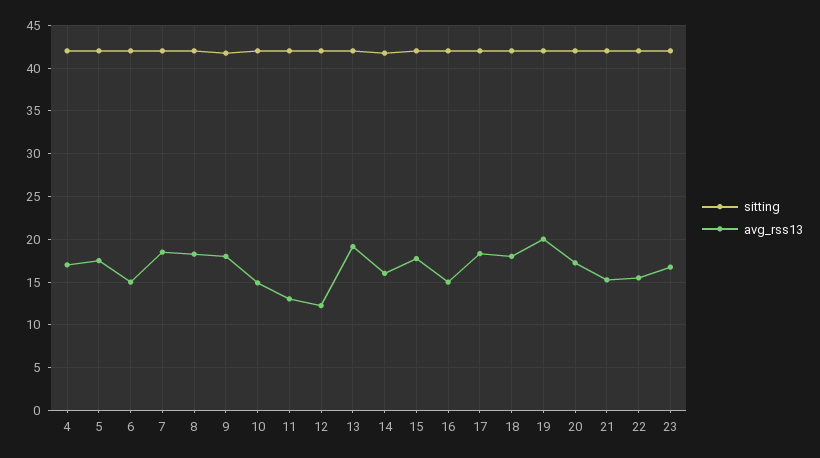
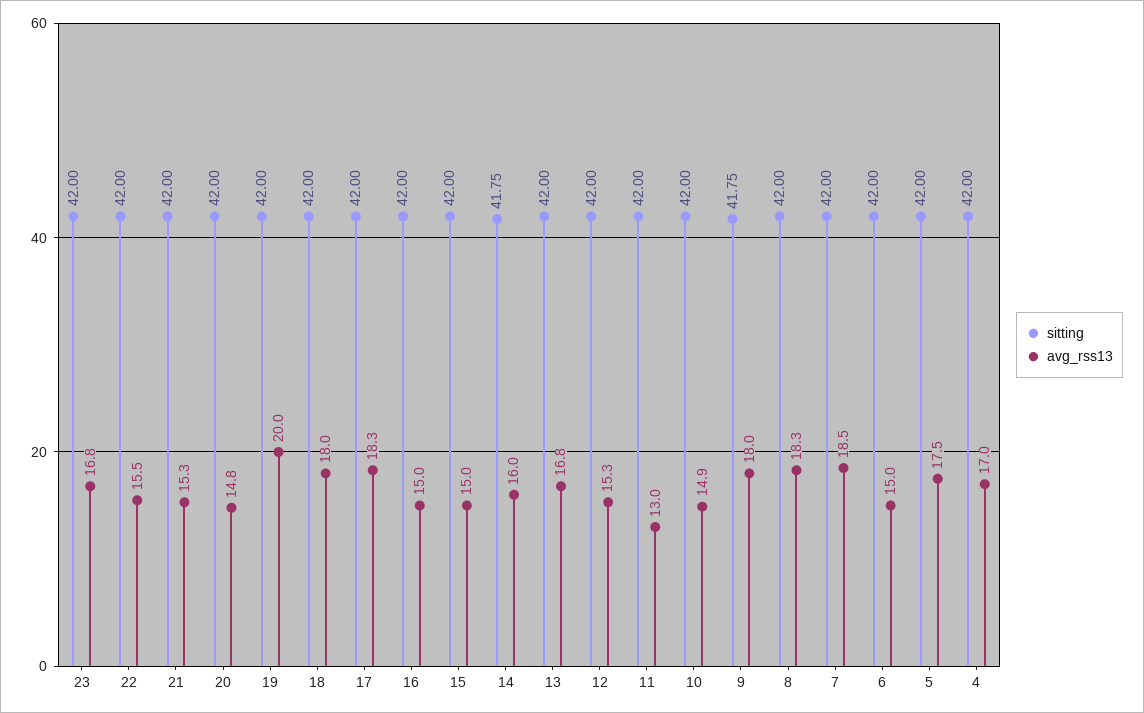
avg_rss13, 12: 12 -> 15.3
avg_rss13, 13: 19 -> 16.8
avg_rss13, 15: 18 -> 15
avg_rss13, 20: 17 -> 14.8

